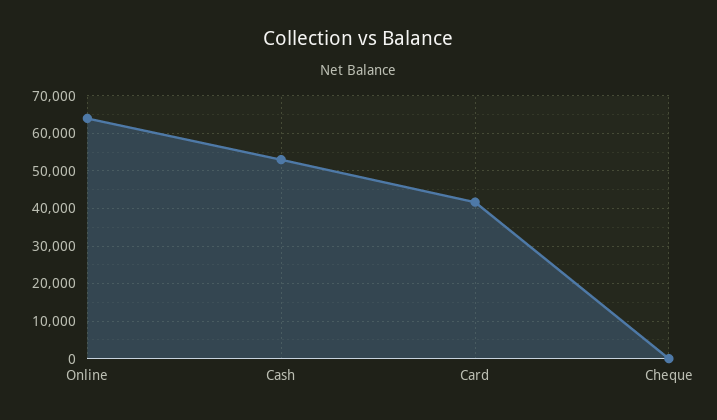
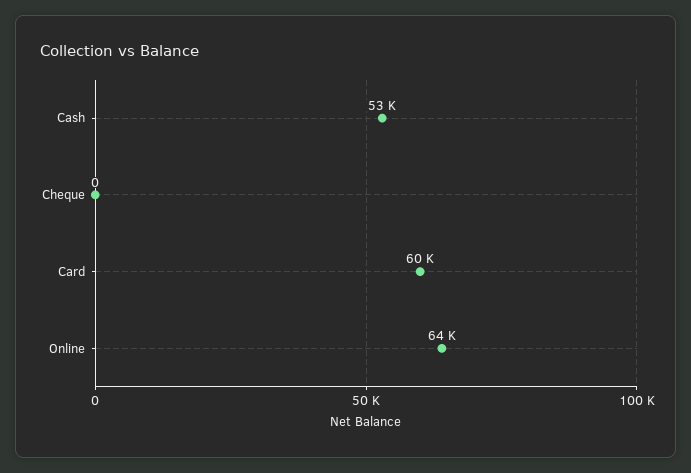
Card: 42000 -> 60000

